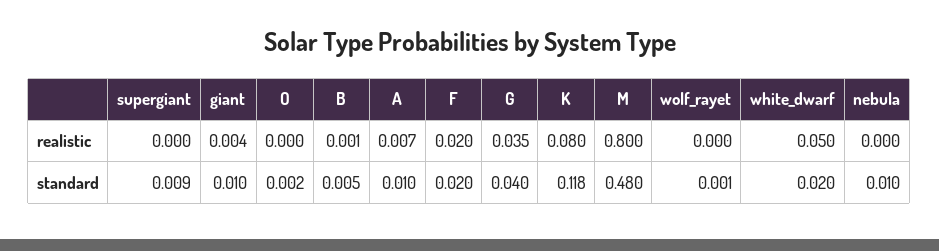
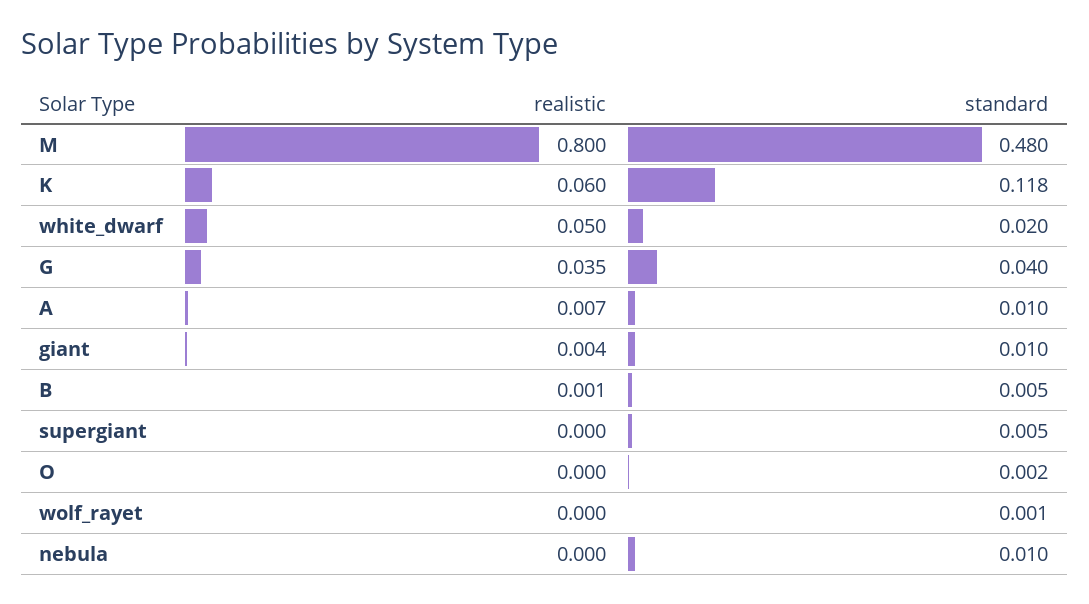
F, realistic: 0.02 -> none
K, realistic: 0.08 -> 0.06
supergiant, standard: 0.009 -> 0.005
F, standard: 0.02 -> none

